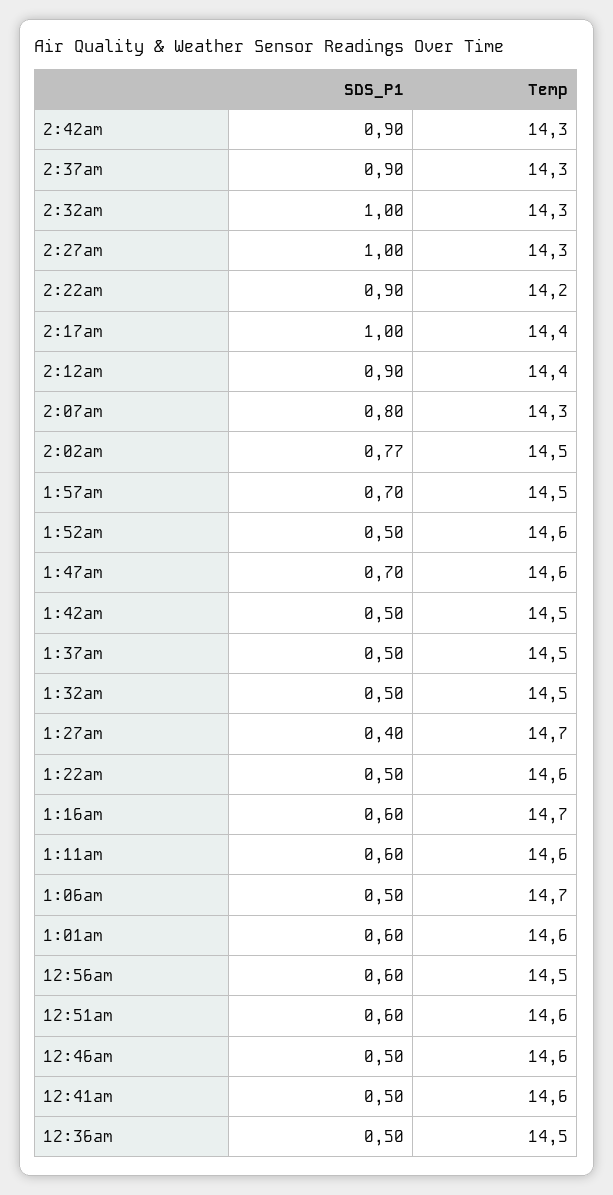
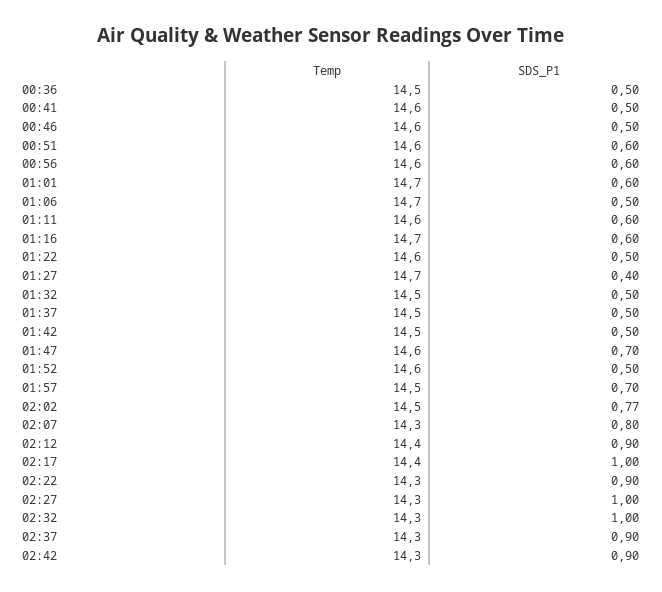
Temp, 2:22am: 14.2 -> 14.3
Temp, 1:01am: 14.6 -> 14.7
Temp, 12:56am: 14.5 -> 14.6

